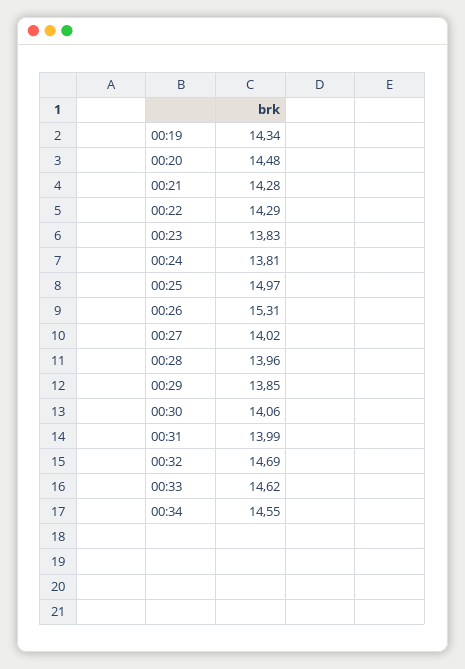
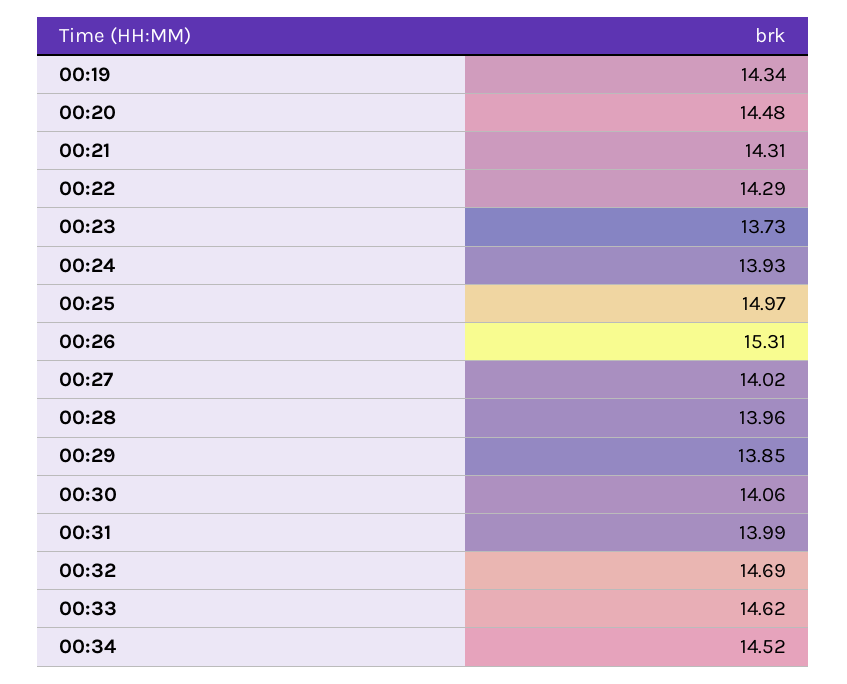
00:21: 14.28 -> 14.31
00:23: 13.83 -> 13.73
00:24: 13.81 -> 13.93
00:34: 14.55 -> 14.52

